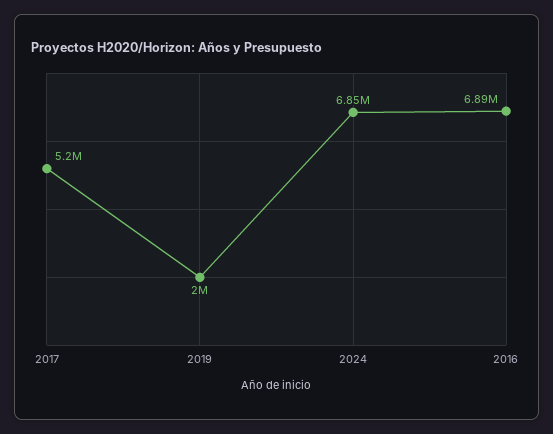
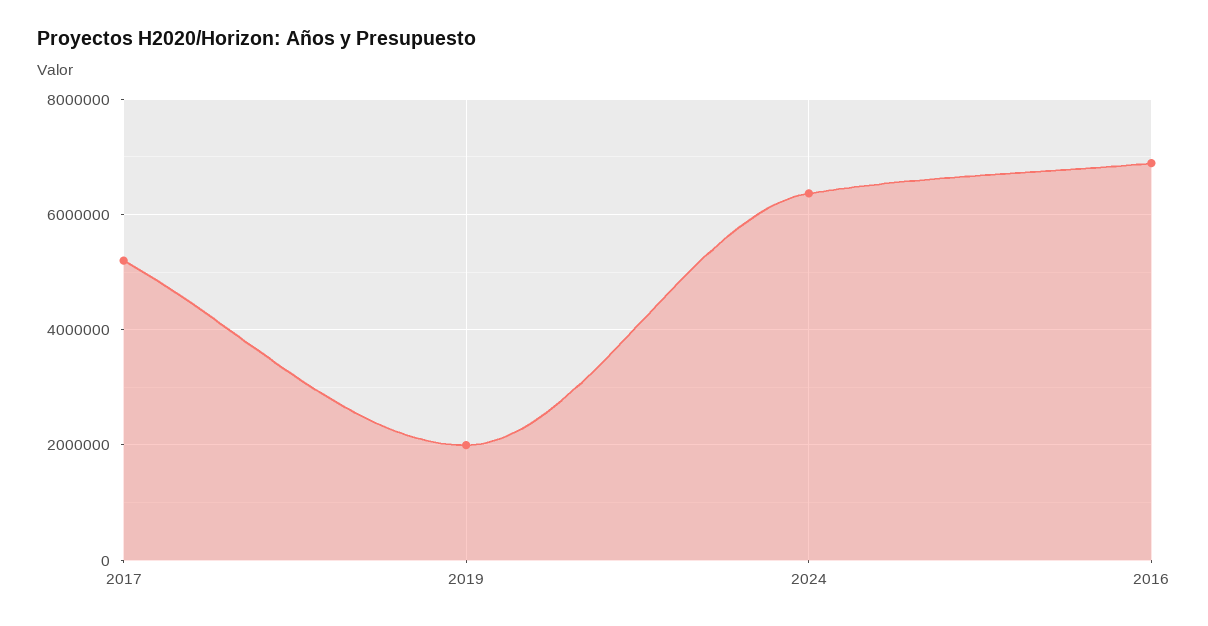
2024: 6850000 -> 6400000

